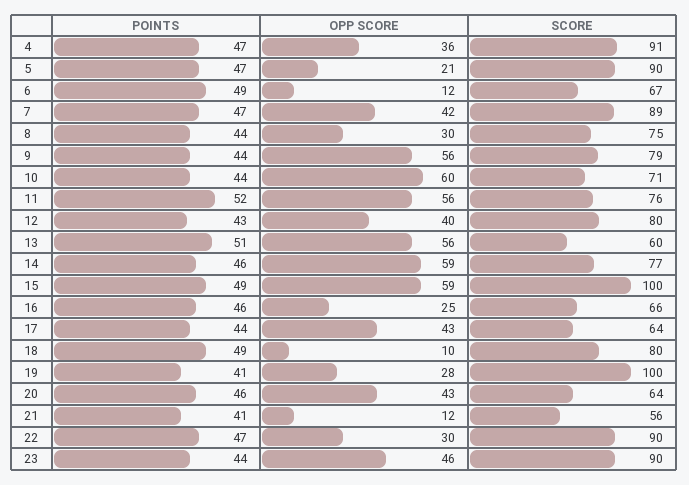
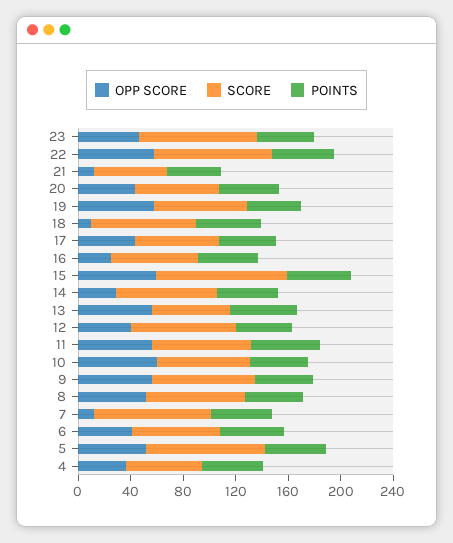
SCORE, 4: 91 -> 60
OPP SCORE, 5: 21 -> 50
OPP SCORE, 6: 12 -> 40
OPP SCORE, 7: 42 -> 10
OPP SCORE, 8: 30 -> 50
OPP SCORE, 14: 59 -> 30
OPP SCORE, 19: 28 -> 60
SCORE, 19: 100 -> 70
OPP SCORE, 22: 30 -> 60

